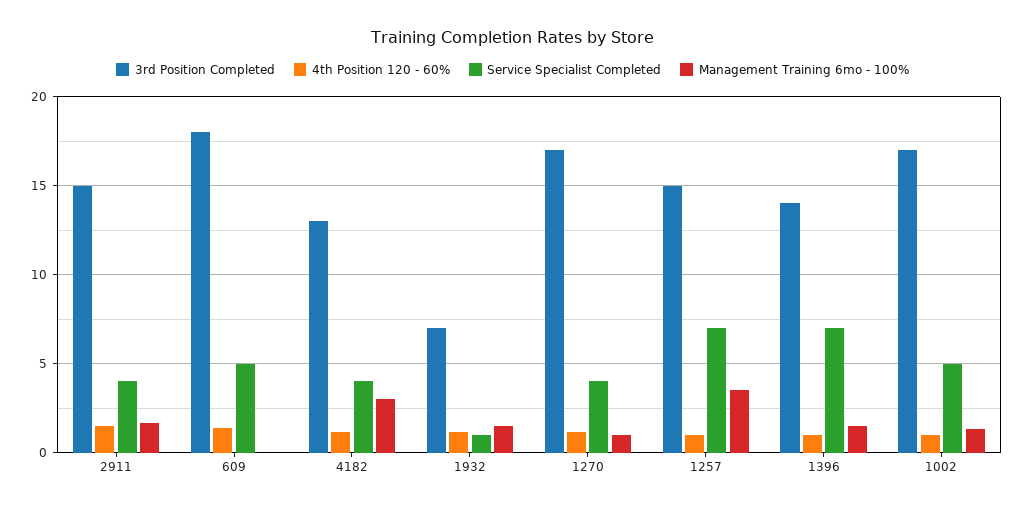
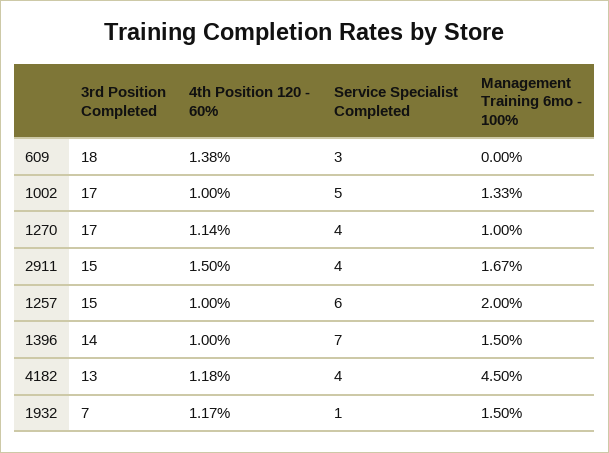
Service Specialist Completed, 609: 5 -> 3
Management Training 6mo - 100%, 4182: 3 -> 4.5
Service Specialist Completed, 1257: 7 -> 6
Management Training 6mo - 100%, 1257: 3.5 -> 2

